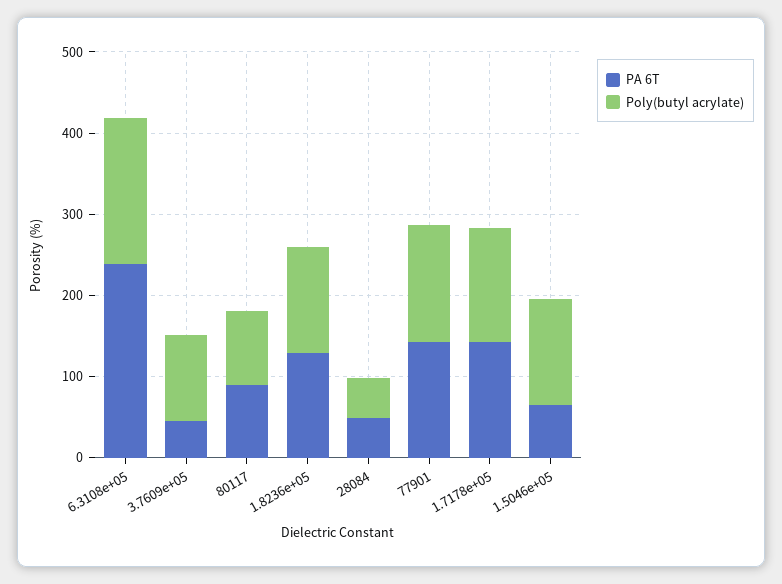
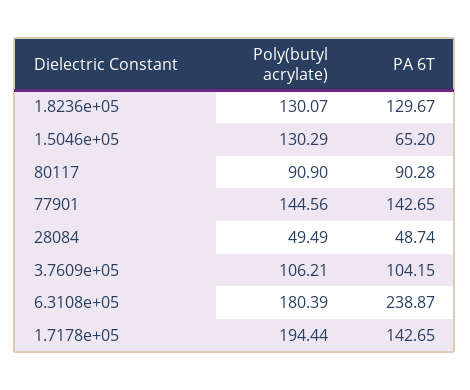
PA 6T, 3.7609e+05: 40 -> 104.15
Poly(butyl acrylate), 1.7178e+05: 140 -> 194.44

